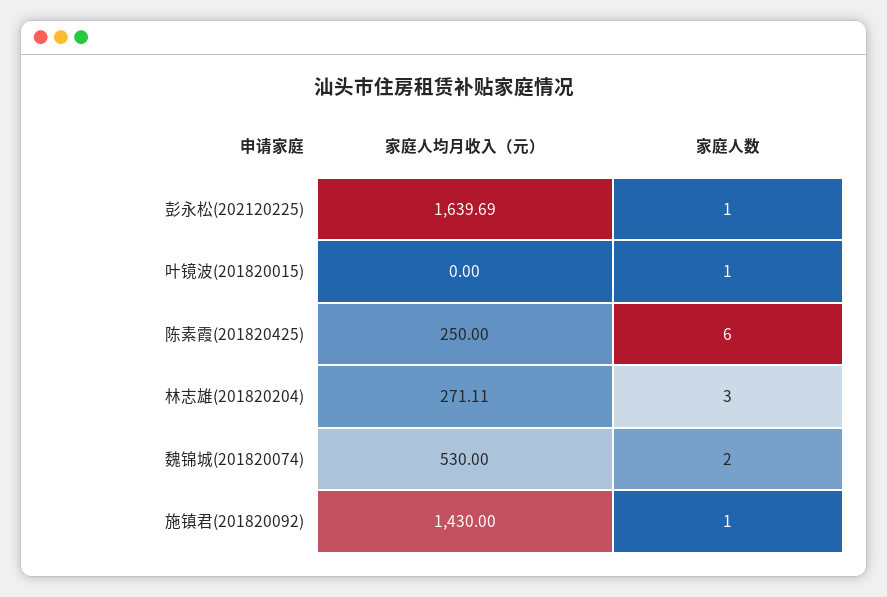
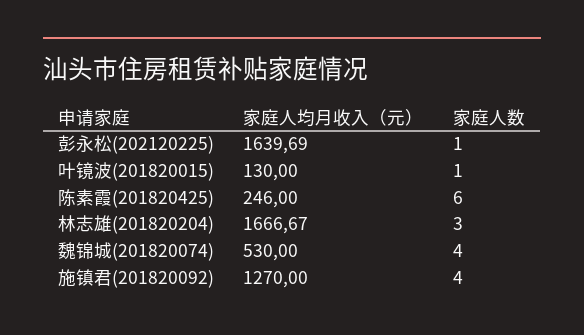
家庭人均月收入（元）, 叶镜波(201820015): 0 -> 130
家庭人均月收入（元）, 陈素霞(201820425): 250 -> 246
家庭人均月收入（元）, 林志雄(201820204): 271.11 -> 1666.67
家庭人数, 魏锦城(201820074): 2 -> 4
家庭人均月收入（元）, 施镇君(201820092): 1430 -> 1270
家庭人数, 施镇君(201820092): 1 -> 4

